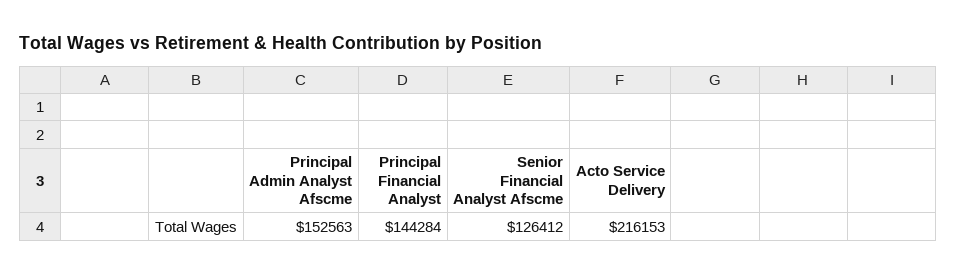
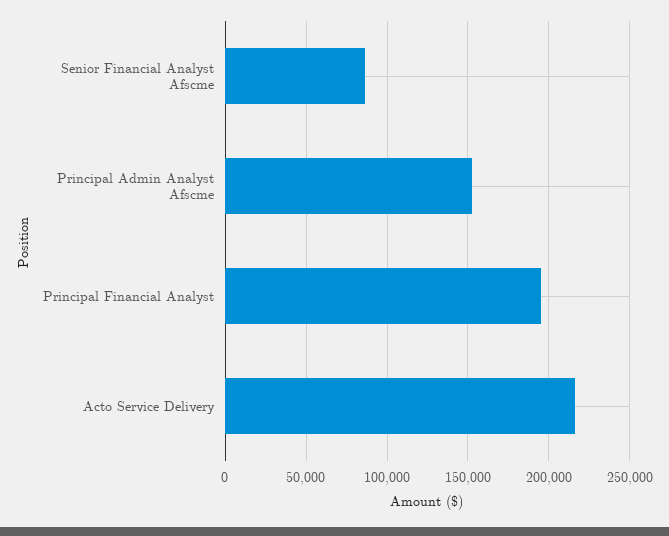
Principal Financial Analyst: 144284 -> 195000
Senior Financial Analyst Afscme: 126412 -> 85000

